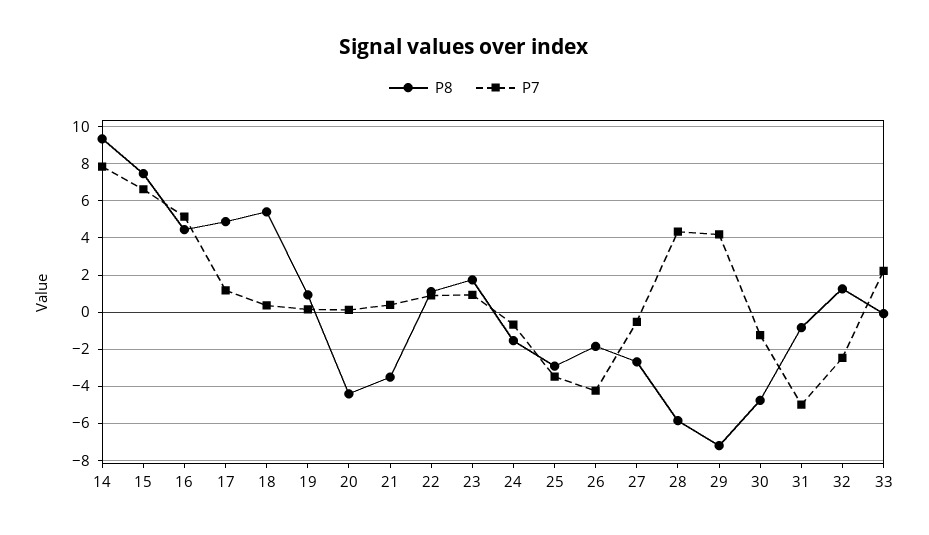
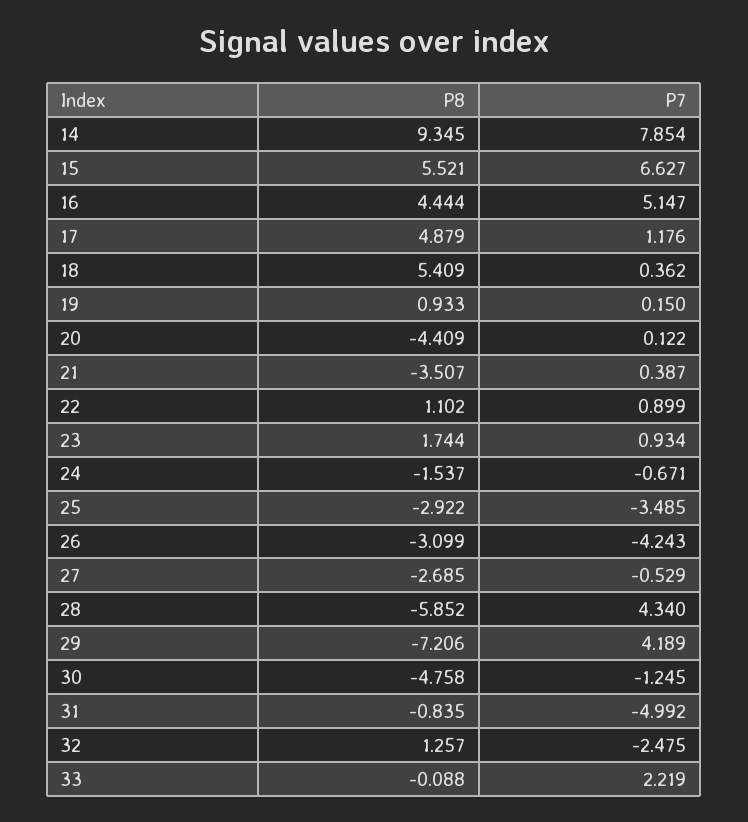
P8, 15: 7.5 -> 5.521
P8, 26: -2 -> -3.099

